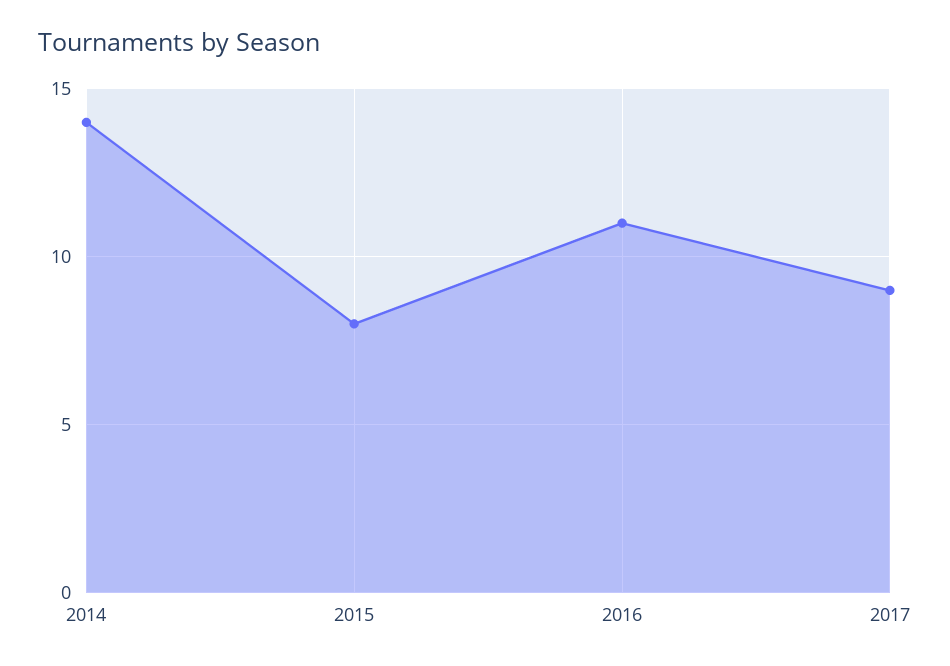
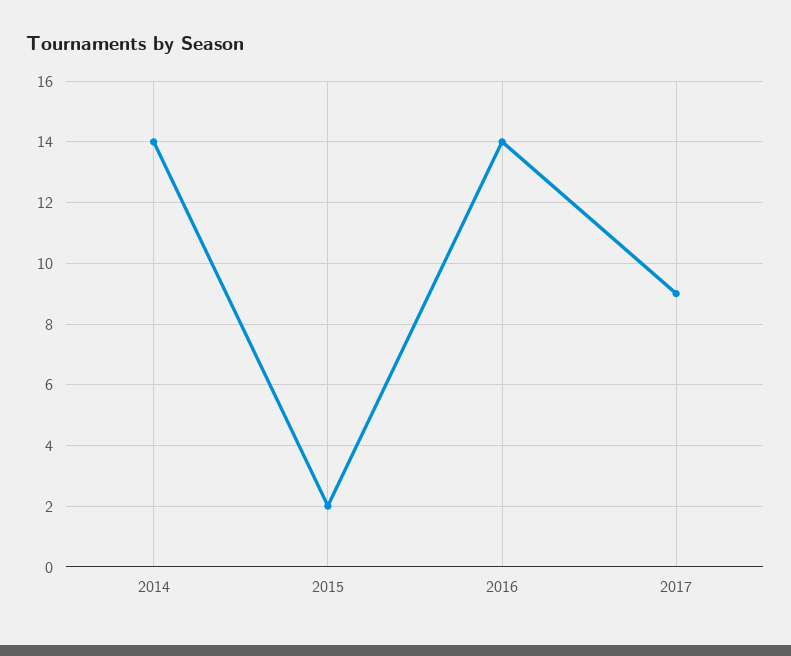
2015: 8 -> 2
2016: 11 -> 14

